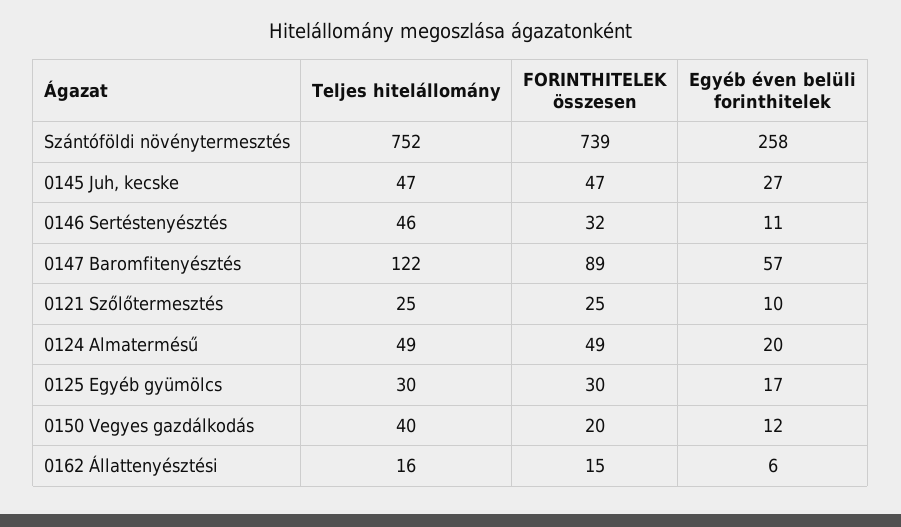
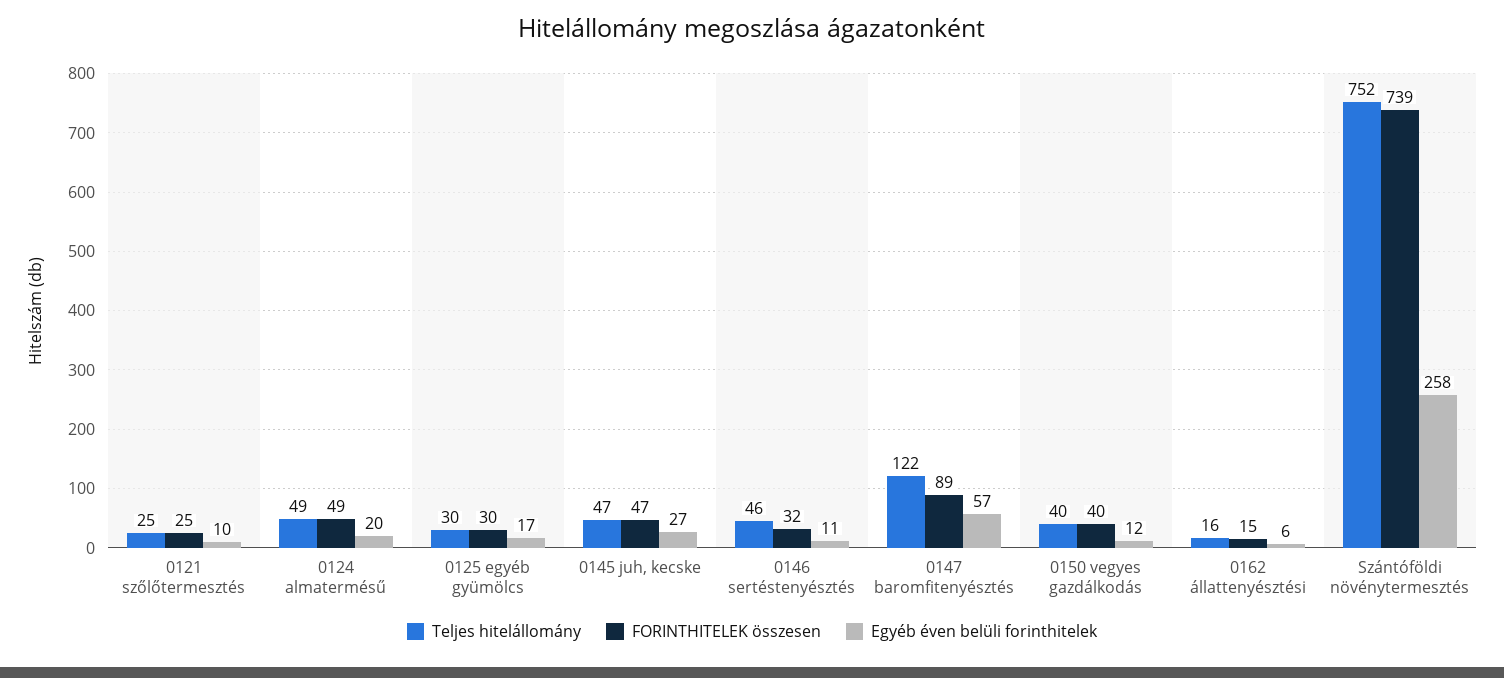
FORINTHITELEK összesen, 0150 Vegyes gazdálkodás: 20 -> 40

